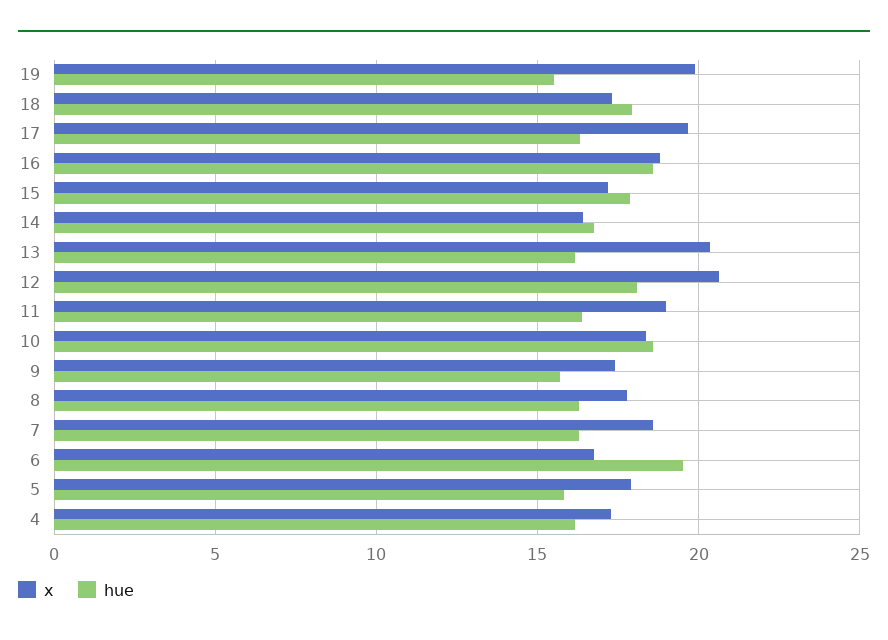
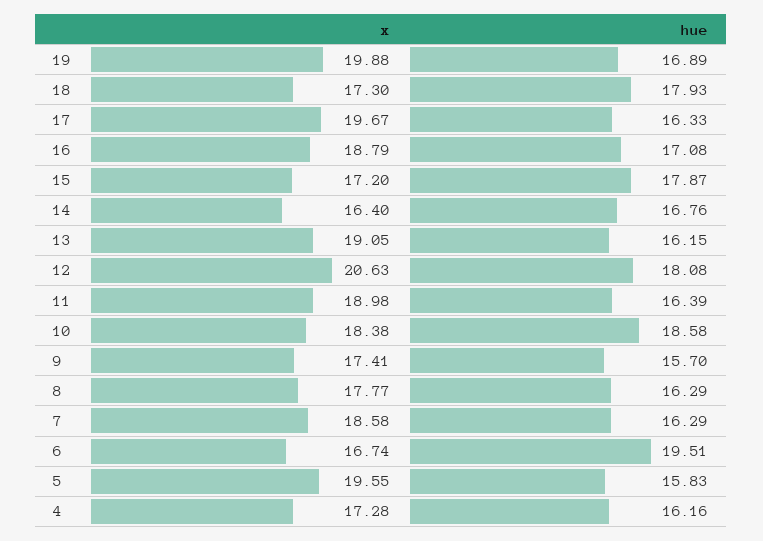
hue, 19: 15.5 -> 16.89
hue, 16: 18.5 -> 17.08
x, 13: 20.5 -> 19.05
x, 5: 18 -> 19.55

